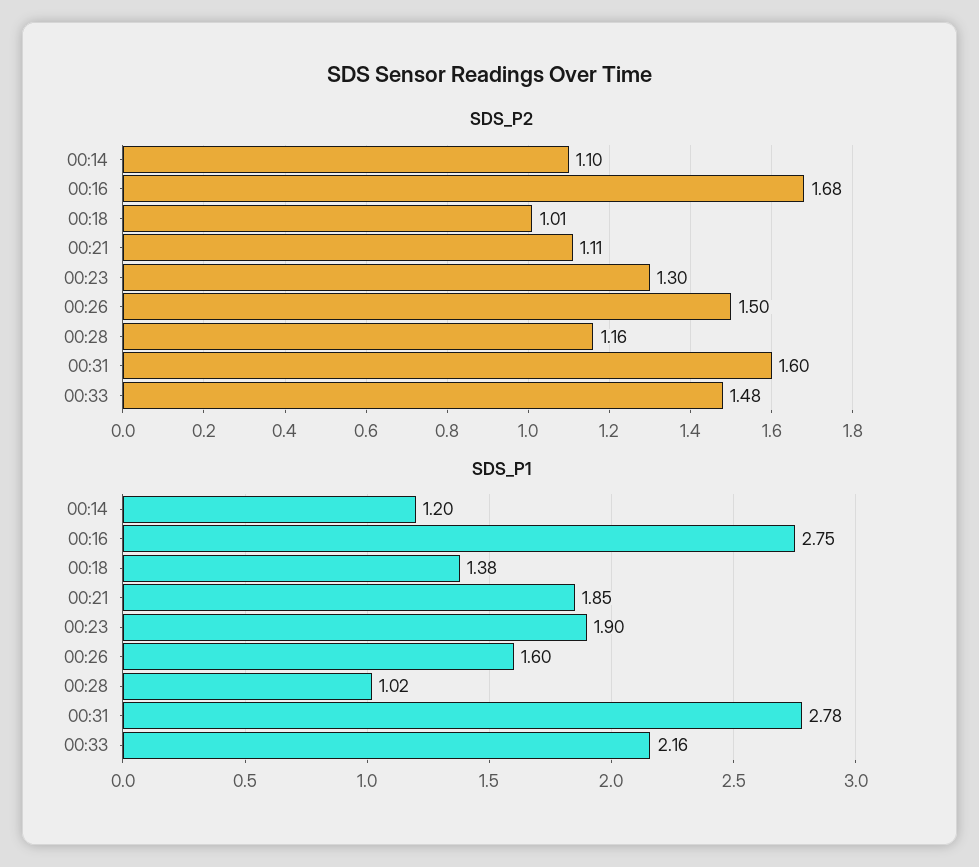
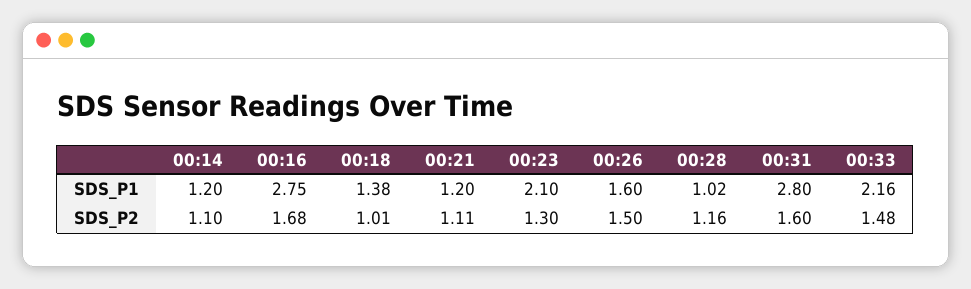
SDS_P1, 00:21: 1.85 -> 1.2
SDS_P1, 00:23: 1.9 -> 2.1
SDS_P1, 00:31: 2.78 -> 2.8

